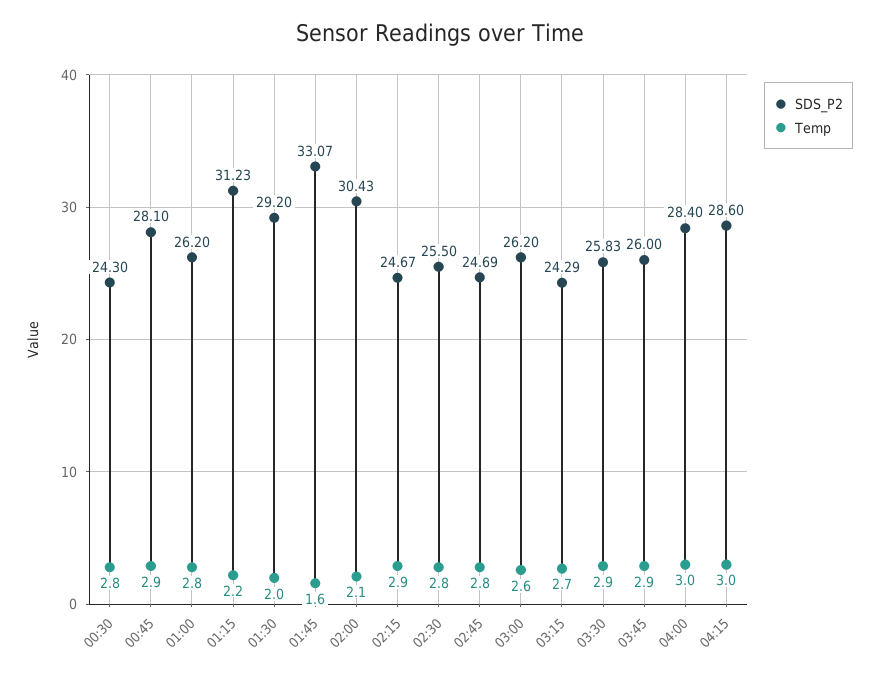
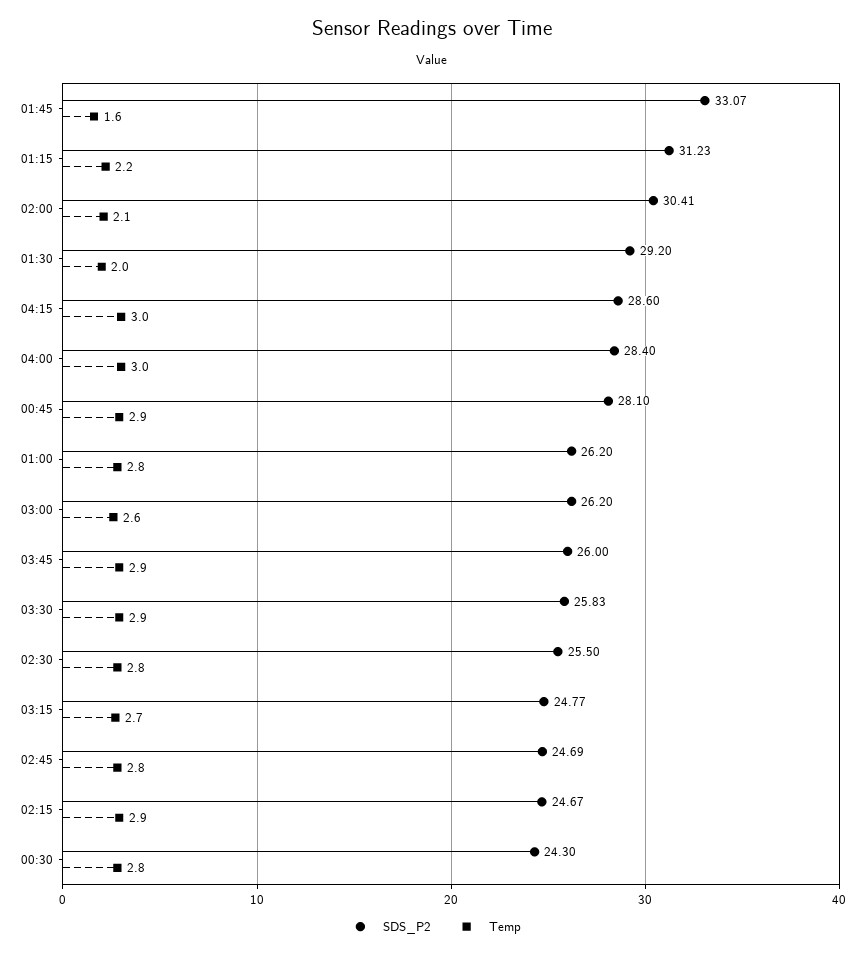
SDS_P2, 02:00: 30.43 -> 30.41
SDS_P2, 03:15: 24.29 -> 24.77

